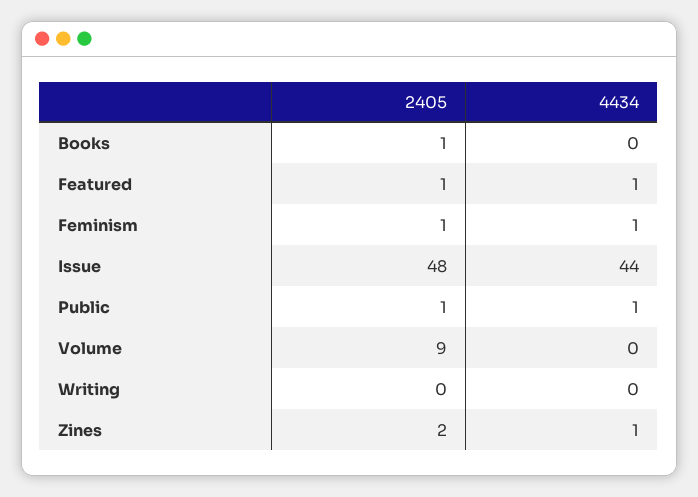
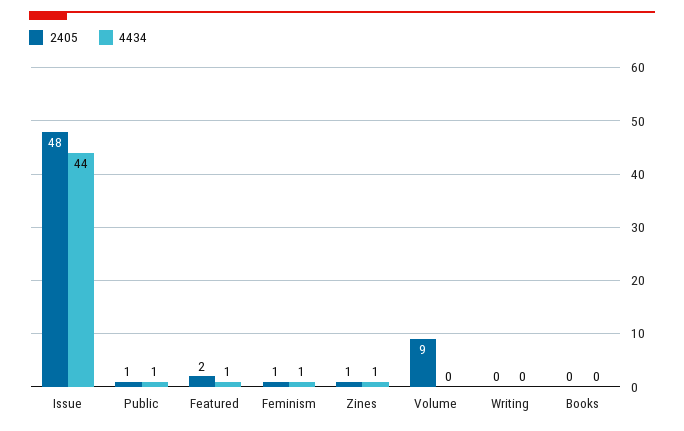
2405, Books: 1 -> 0
2405, Featured: 1 -> 2
2405, Zines: 2 -> 1

